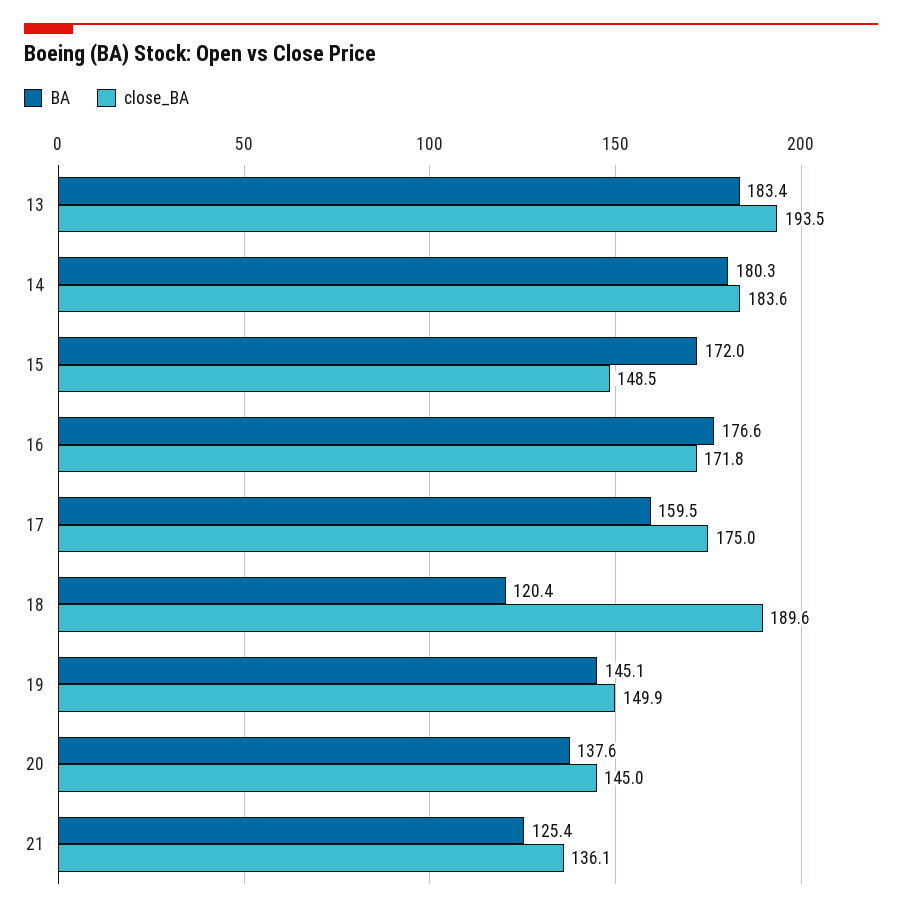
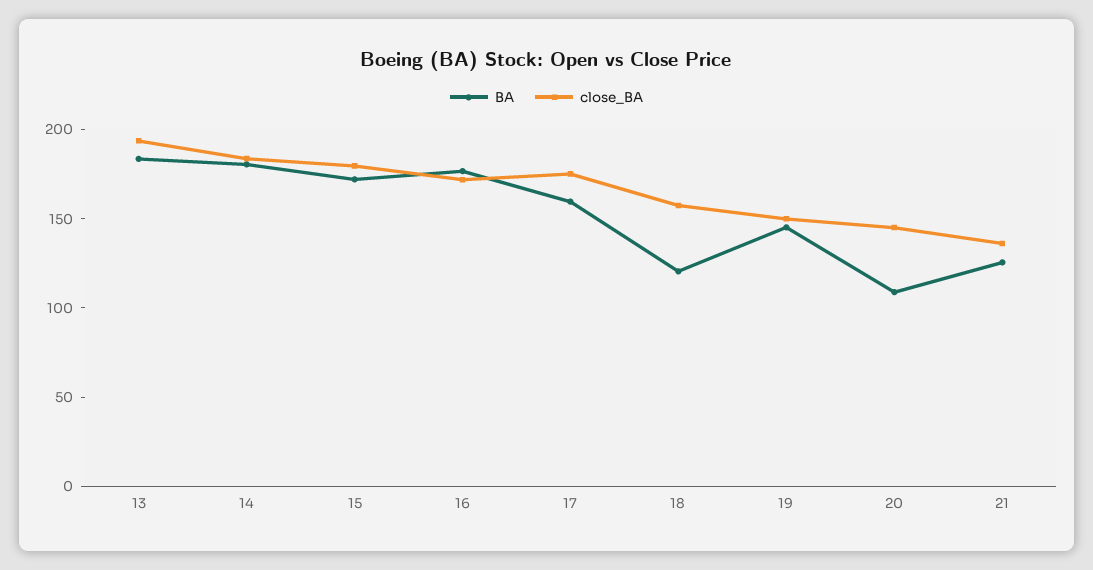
close_BA, 15: 148.5 -> 180
close_BA, 18: 189.6 -> 160
BA, 20: 137.6 -> 110

